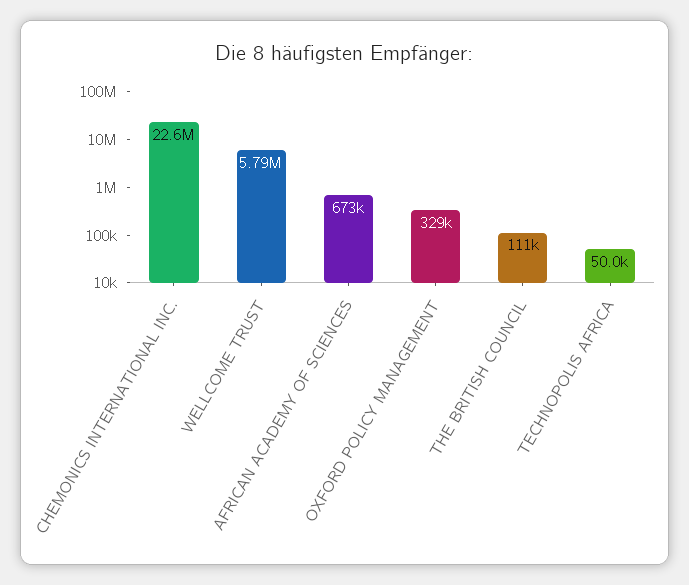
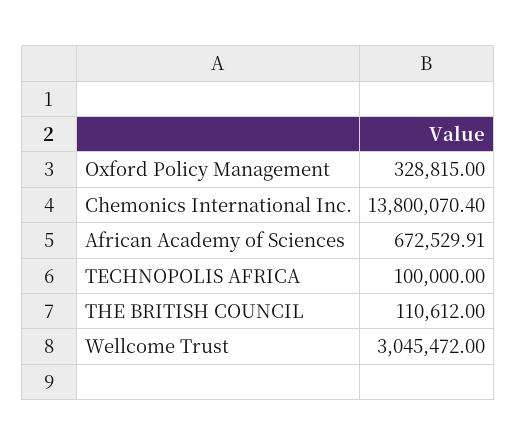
CHEMONICS INTERNATIONAL INC.: 22600000 -> 13800070.4
WELLCOME TRUST: 5790000 -> 3045472
TECHNOPOLIS AFRICA: 50000 -> 100000

